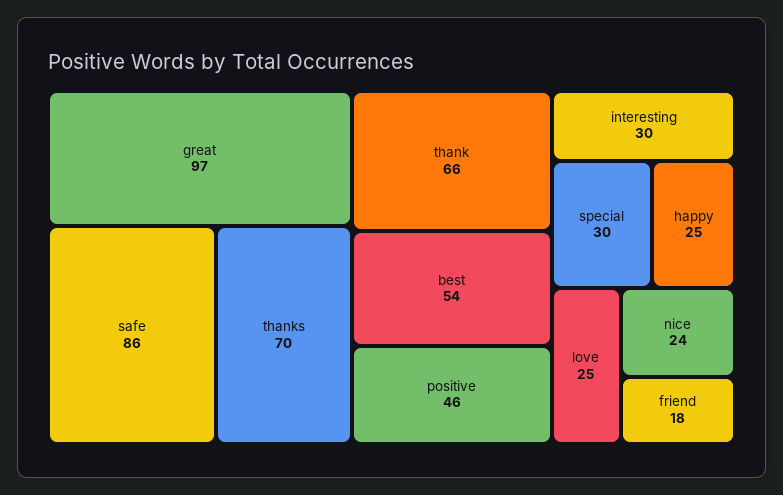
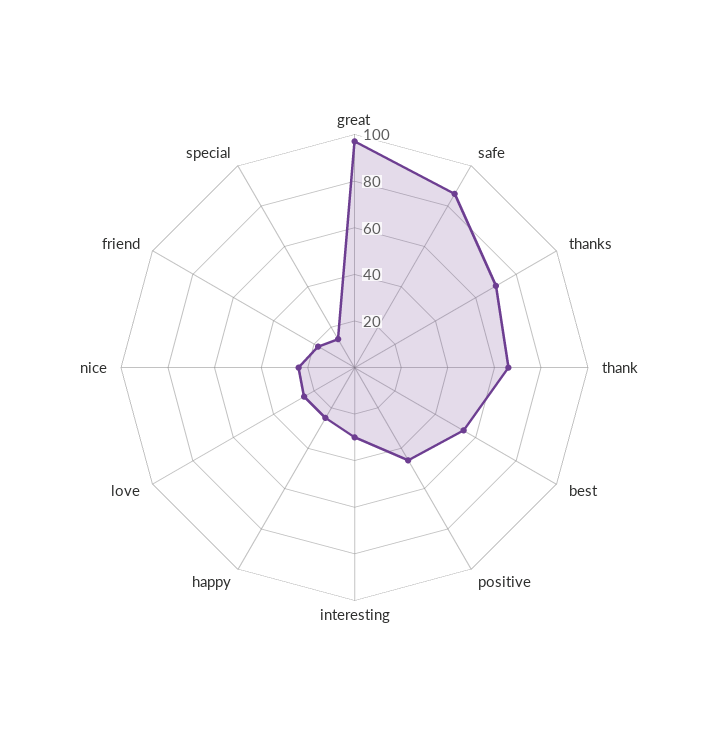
special: 30 -> 15

